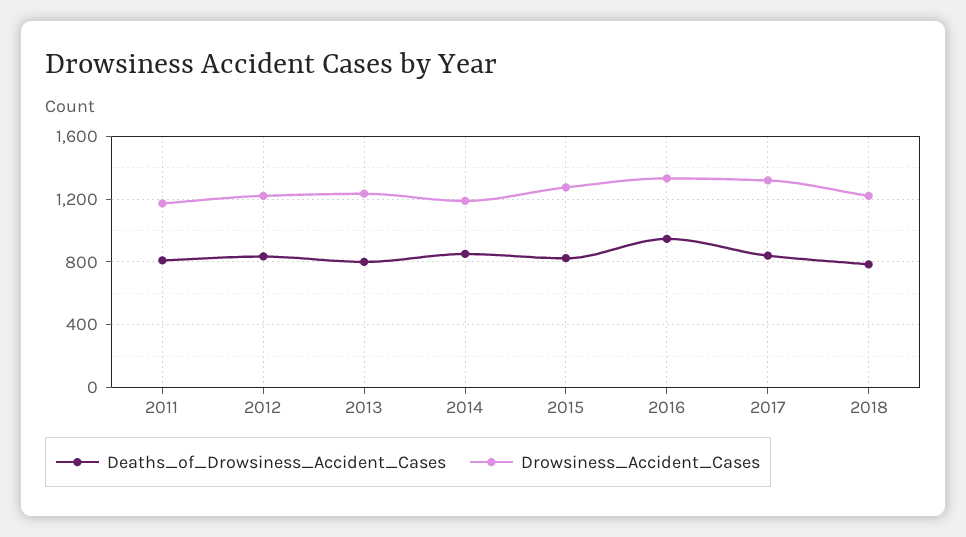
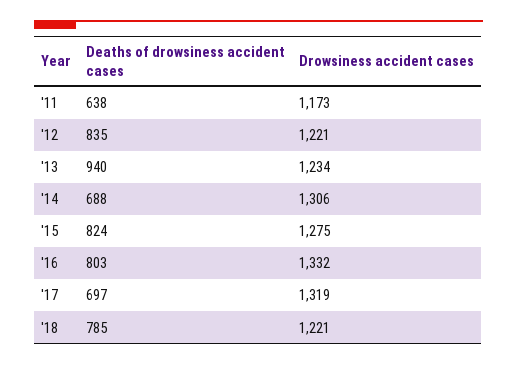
Deaths_of_Drowsiness_Accident_Cases, 2011: 800 -> 638
Deaths_of_Drowsiness_Accident_Cases, 2013: 800 -> 940
Deaths_of_Drowsiness_Accident_Cases, 2014: 850 -> 688
Drowsiness_Accident_Cases, 2014: 1200 -> 1306
Deaths_of_Drowsiness_Accident_Cases, 2016: 950 -> 803
Deaths_of_Drowsiness_Accident_Cases, 2017: 850 -> 697

